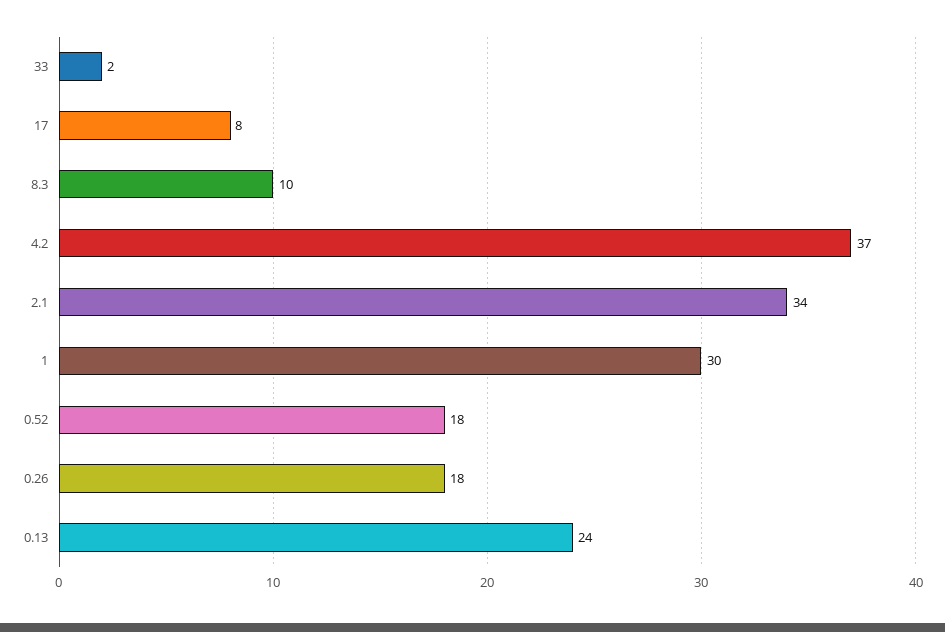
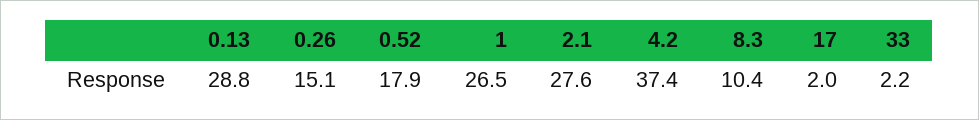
17: 8 -> 2
2.1: 34 -> 27.6
1: 30 -> 26.5
0.26: 18 -> 15.1
0.13: 24 -> 28.8

